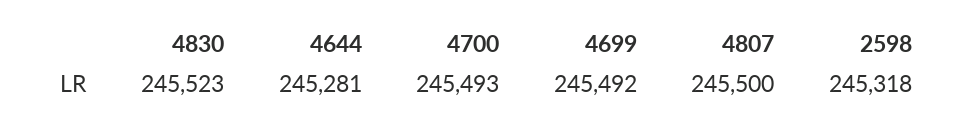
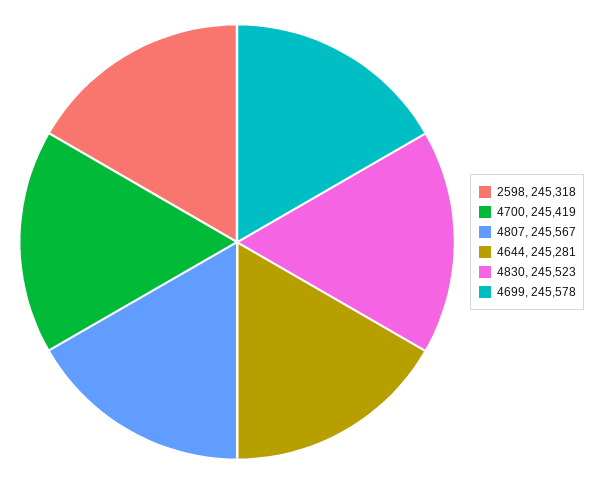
4700: 245493 -> 245419
4699: 245492 -> 245578
4807: 245500 -> 245567

